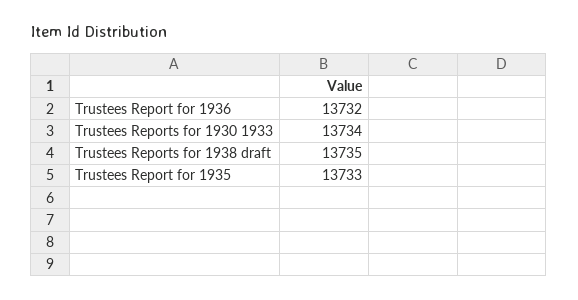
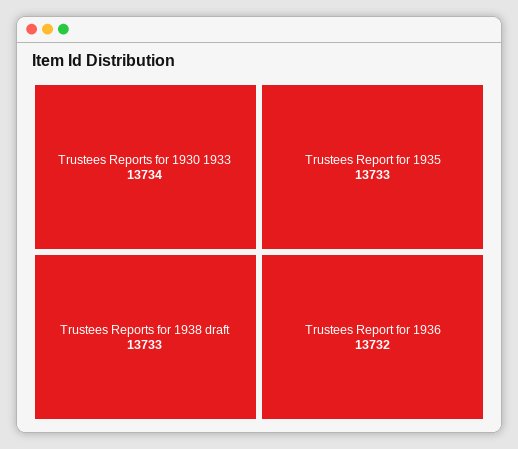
Trustees Reports for 1938 draft: 13735 -> 13733

